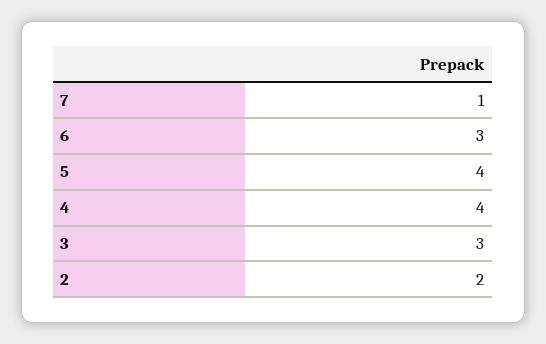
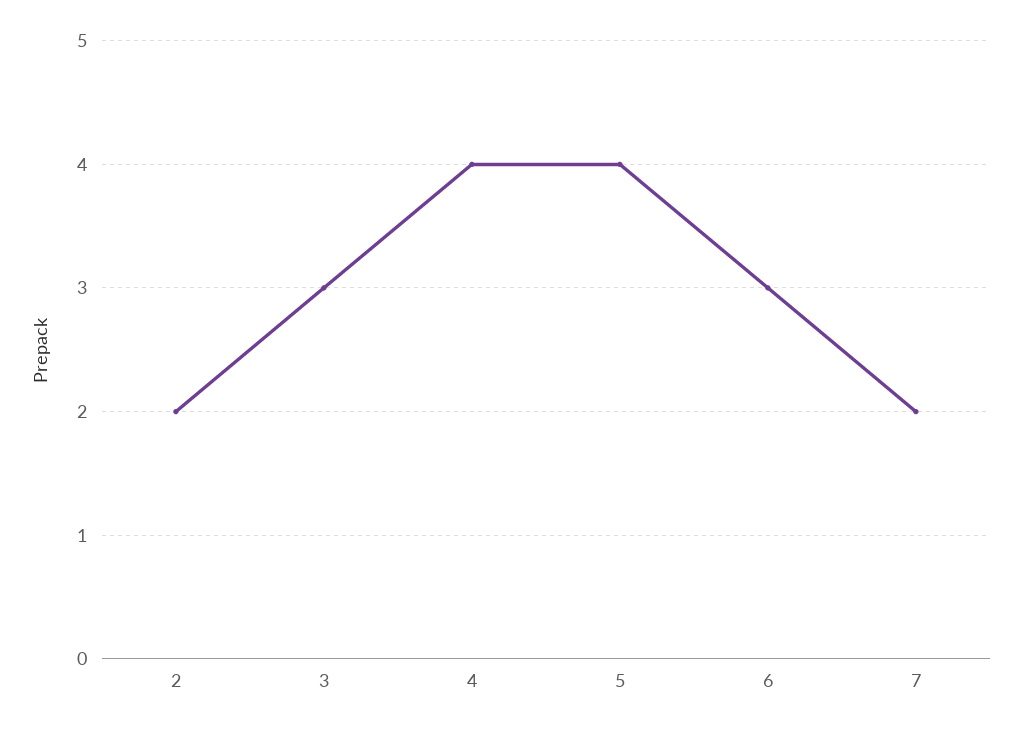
7: 1 -> 2

